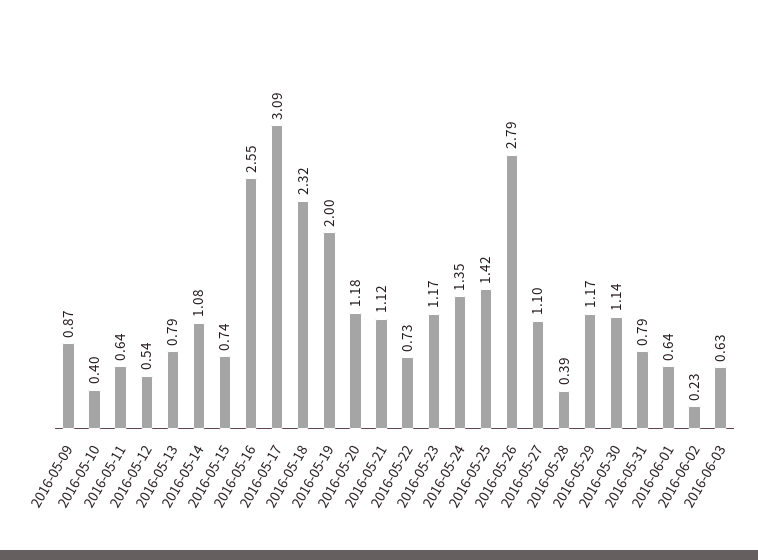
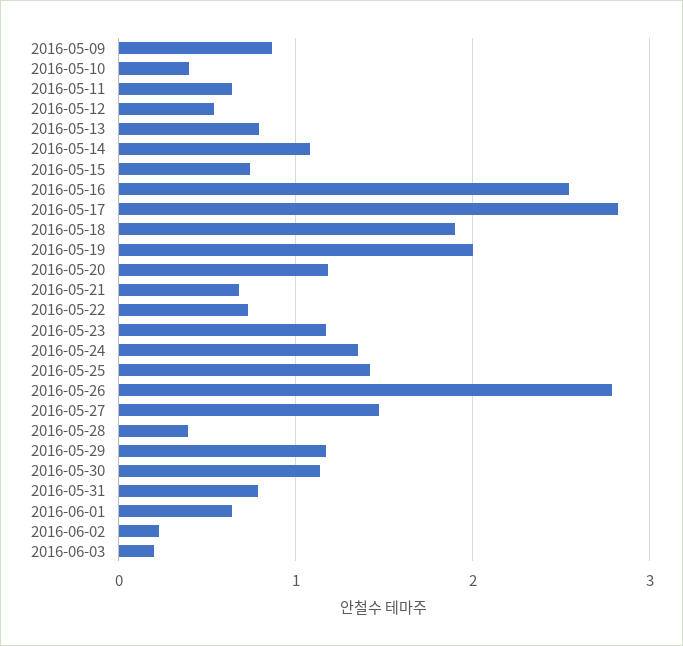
2016-05-17: 3.09 -> 2.8
2016-05-18: 2.32 -> 1.9
2016-05-21: 1.12 -> 0.7
2016-05-27: 1.1 -> 1.5
2016-06-03: 0.63 -> 0.2

